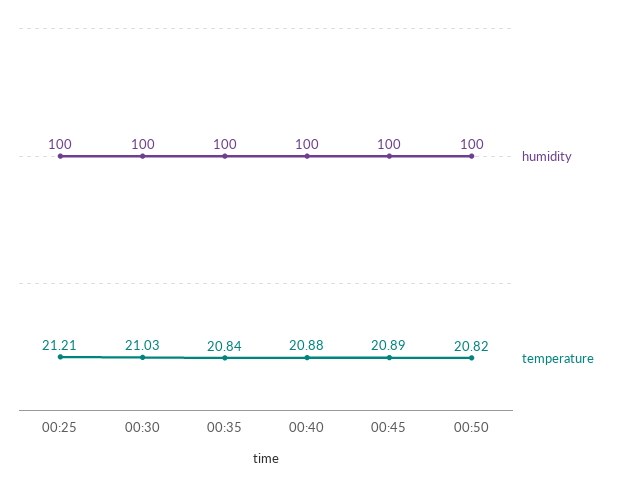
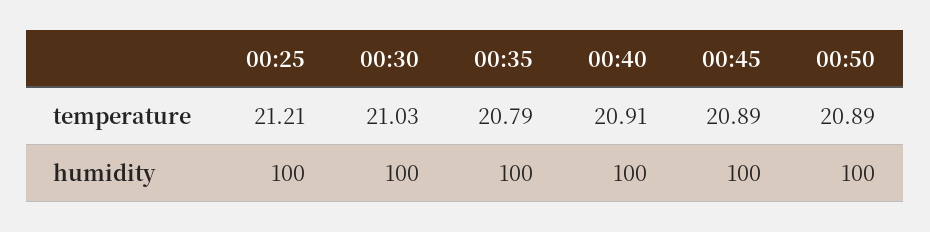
temperature, 00:35: 20.84 -> 20.79
temperature, 00:40: 20.88 -> 20.91
temperature, 00:50: 20.82 -> 20.89

